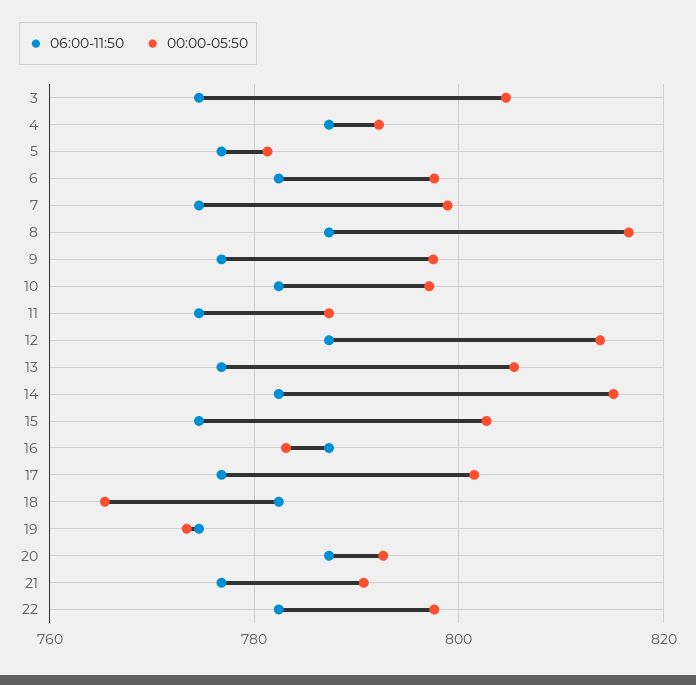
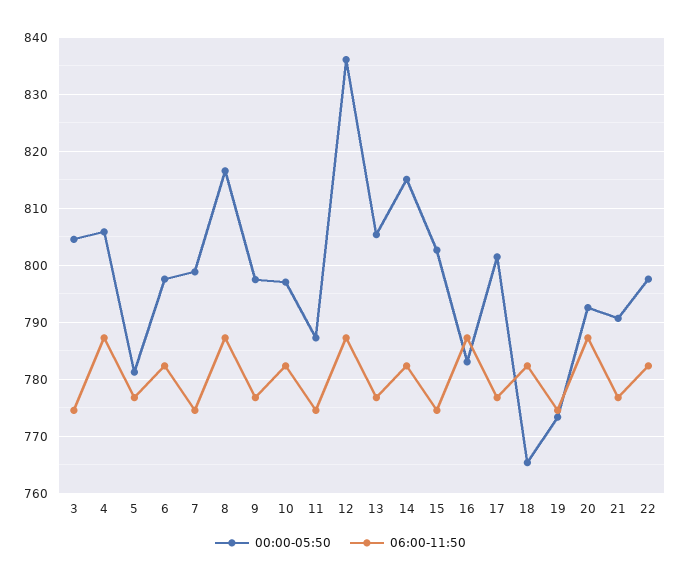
00:00-05:50, 4: 792 -> 806
00:00-05:50, 12: 814 -> 836

